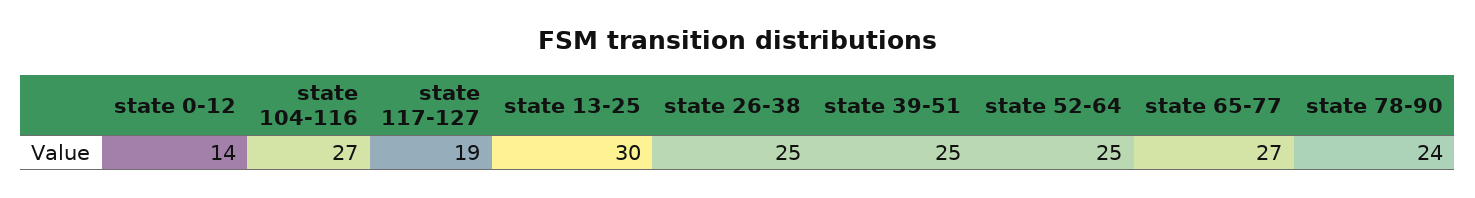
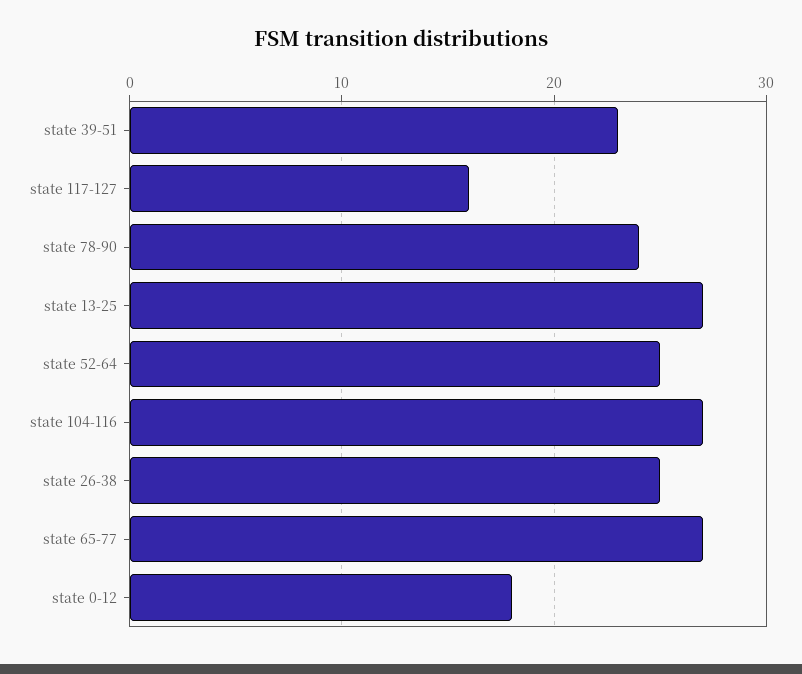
state 0-12: 14 -> 18
state 117-127: 19 -> 16
state 13-25: 30 -> 27
state 39-51: 25 -> 23

